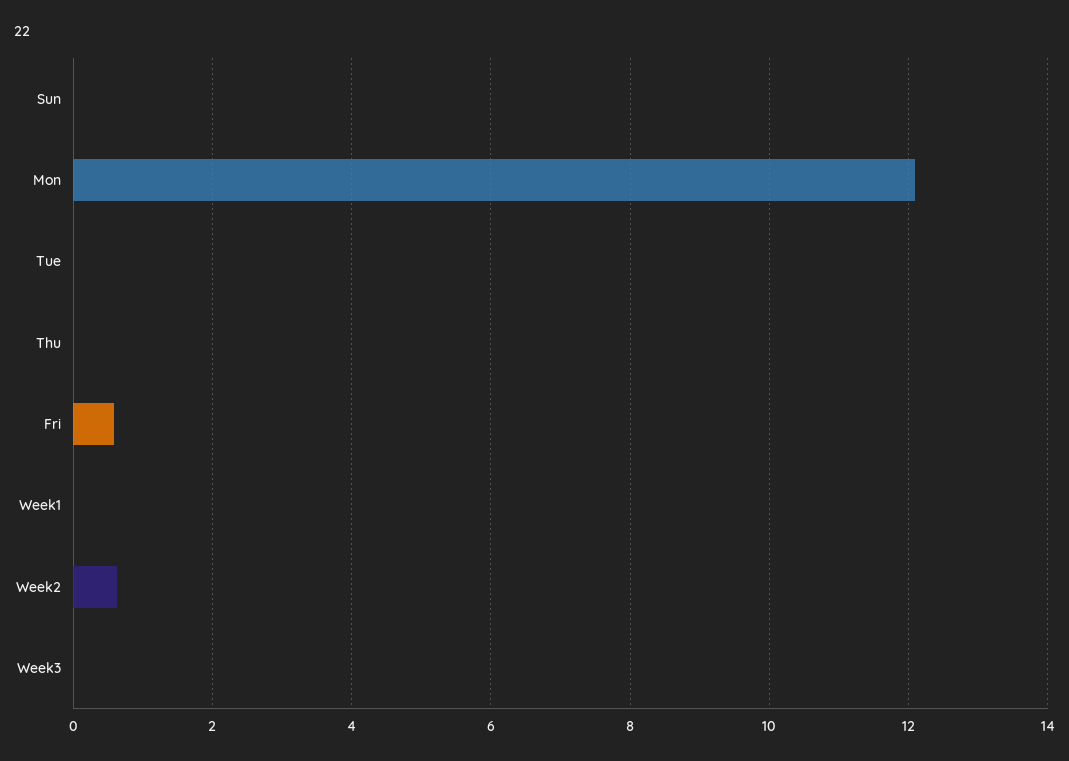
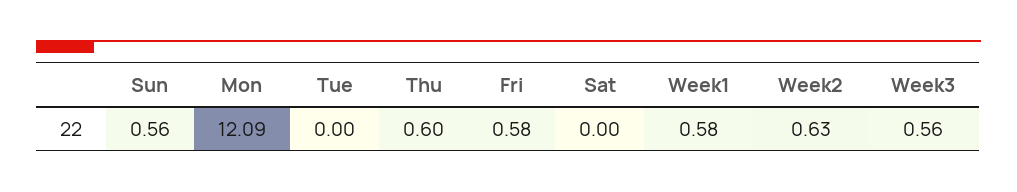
Sun: 0 -> 0.56
Thu: 0 -> 0.6
Week1: 0 -> 0.58
Week3: 0 -> 0.56
Sat: none -> 0

